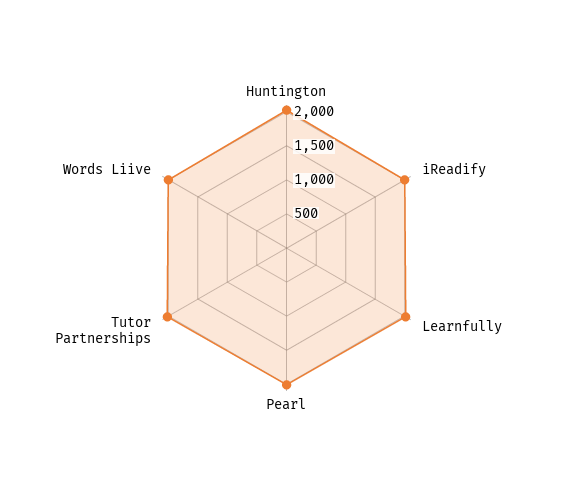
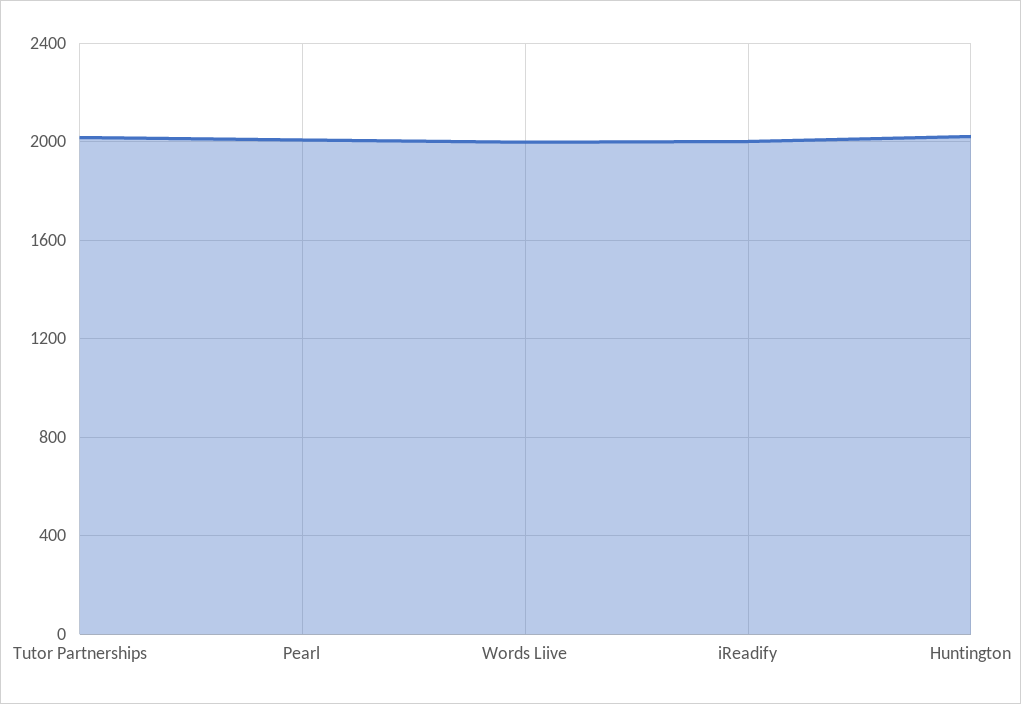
Learnfully: 2000 -> none

